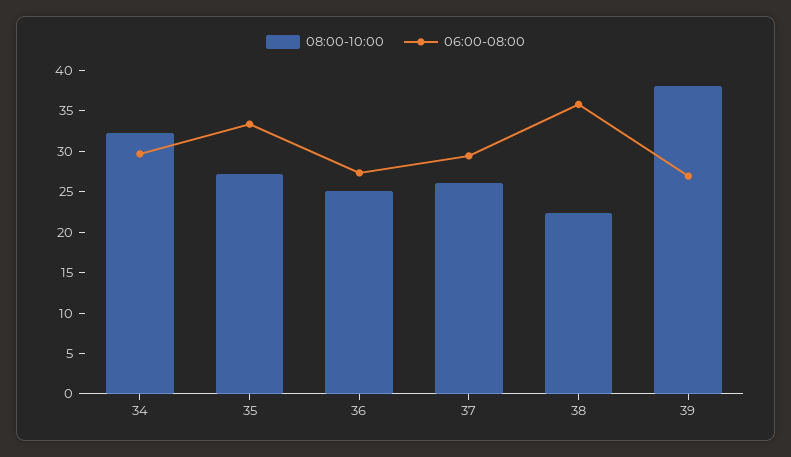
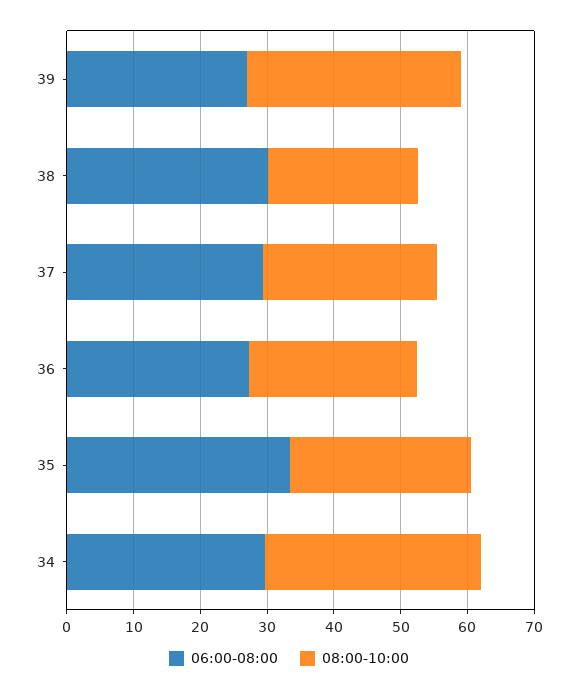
06:00-08:00, 38: 36 -> 30
08:00-10:00, 39: 38 -> 32

